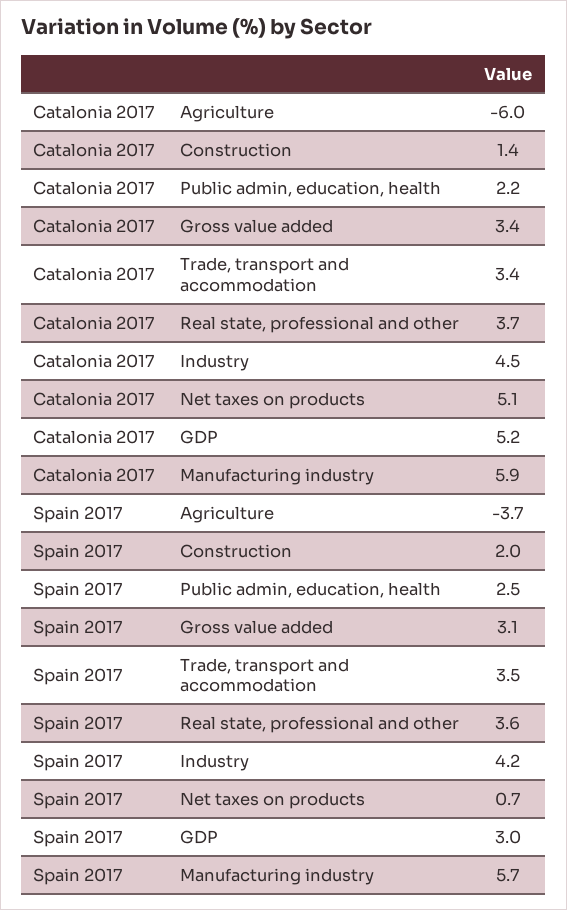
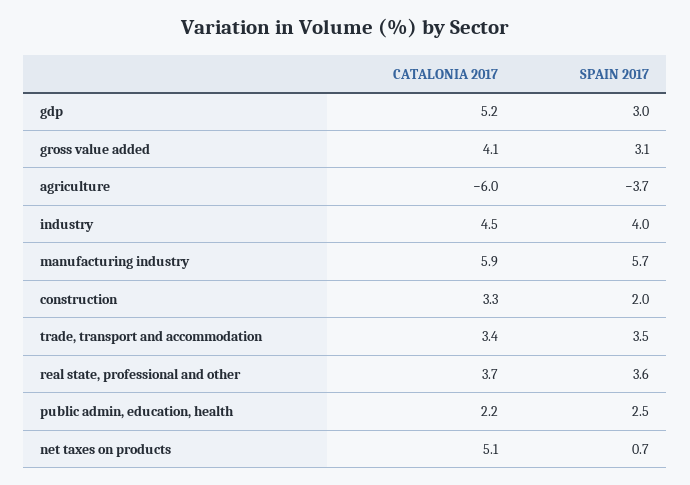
Catalonia 2017, Construction: 1.4 -> 3.3
Catalonia 2017, Gross value added: 3.4 -> 4.1
Spain 2017, Industry: 4.2 -> 4

